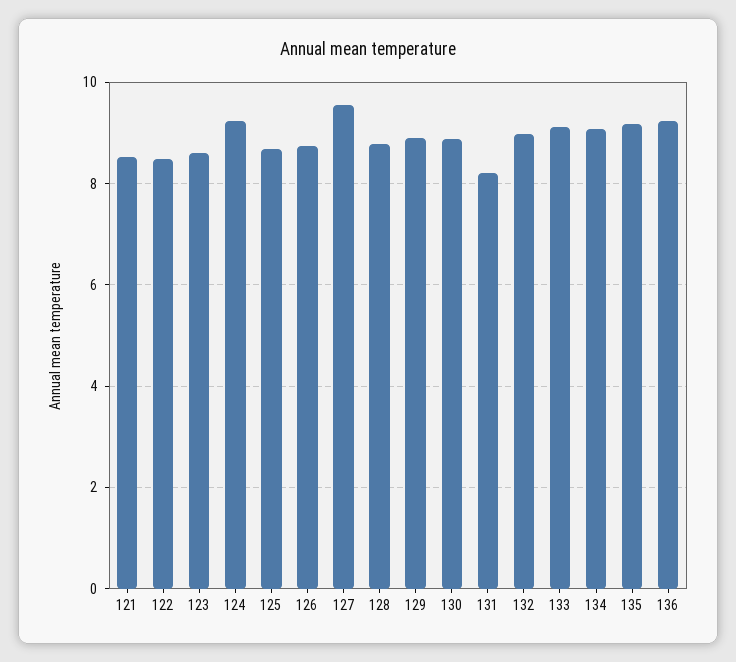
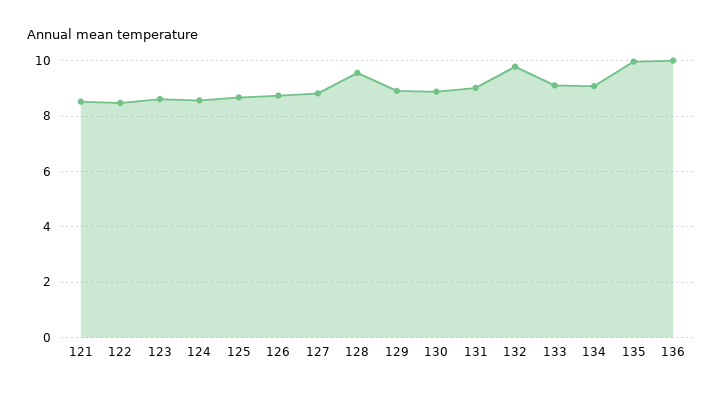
124: 9.2 -> 8.5
127: 9.6 -> 8.75
128: 8.8 -> 9.5
131: 8.2 -> 9
132: 9 -> 9.75
135: 9.2 -> 10
136: 9.2 -> 10

